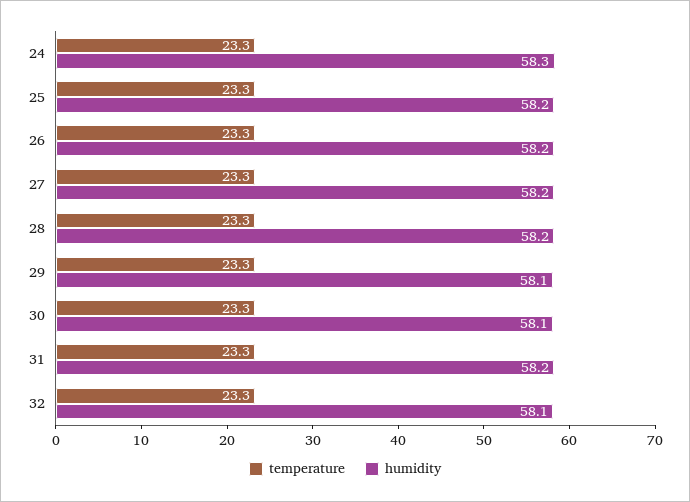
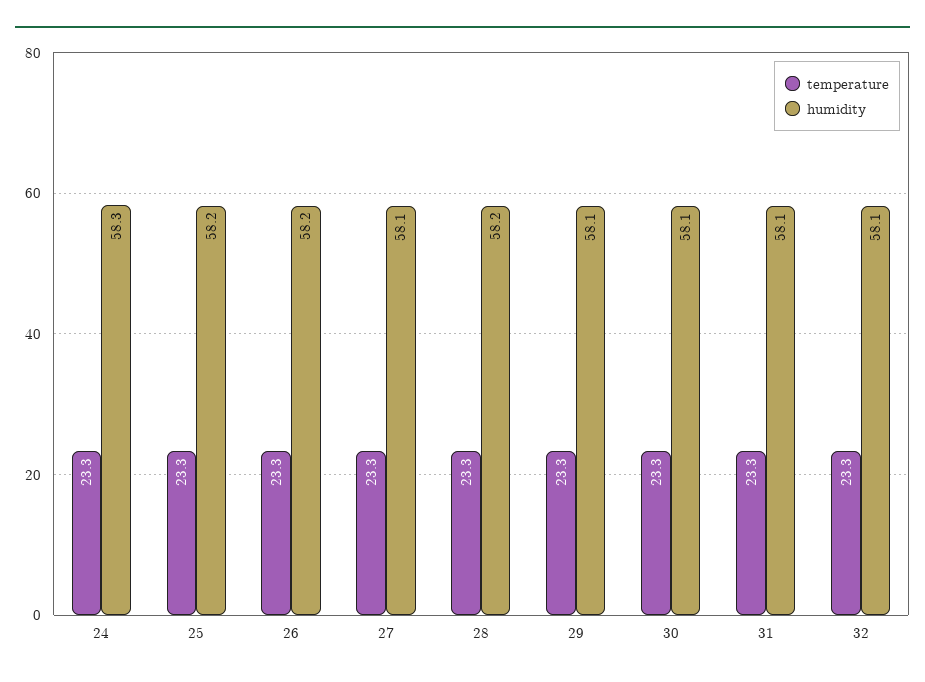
humidity, 27: 58.2 -> 58.1
humidity, 31: 58.2 -> 58.1

